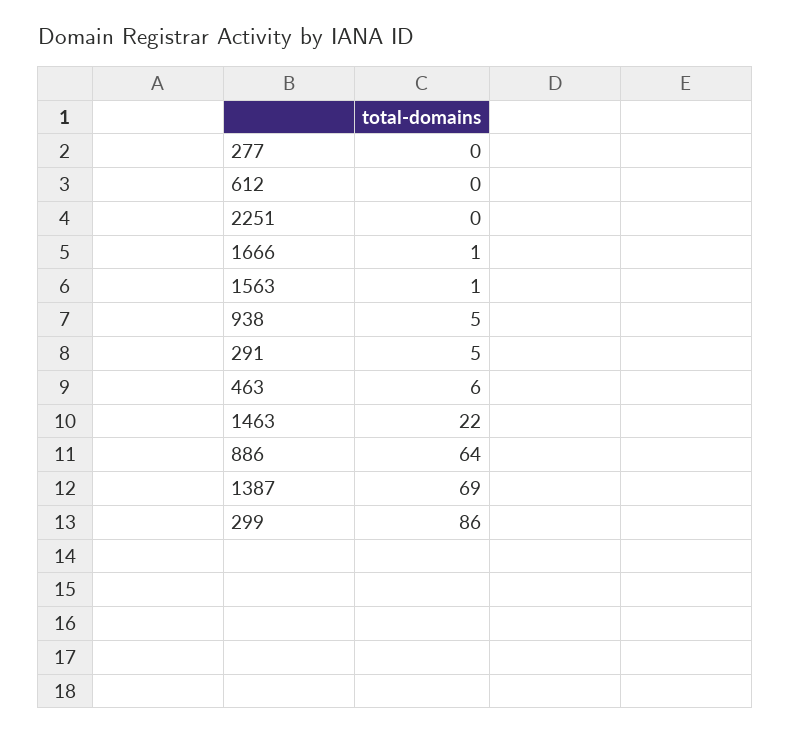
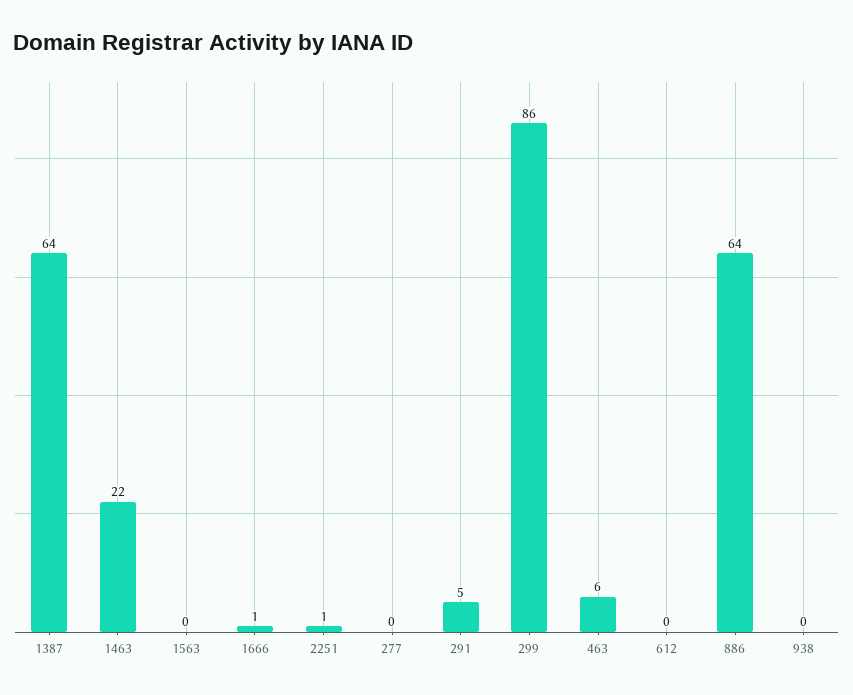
2251: 0 -> 1
1563: 1 -> 0
938: 5 -> 0
1387: 69 -> 64

